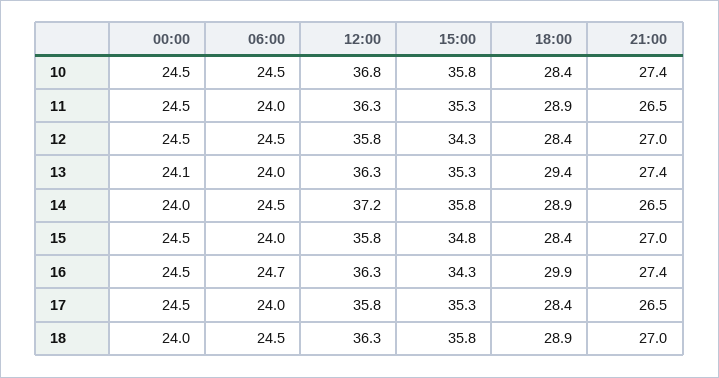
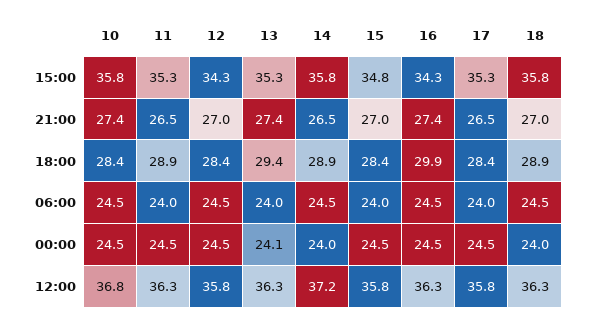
06:00, 16: 24.7 -> 24.5

